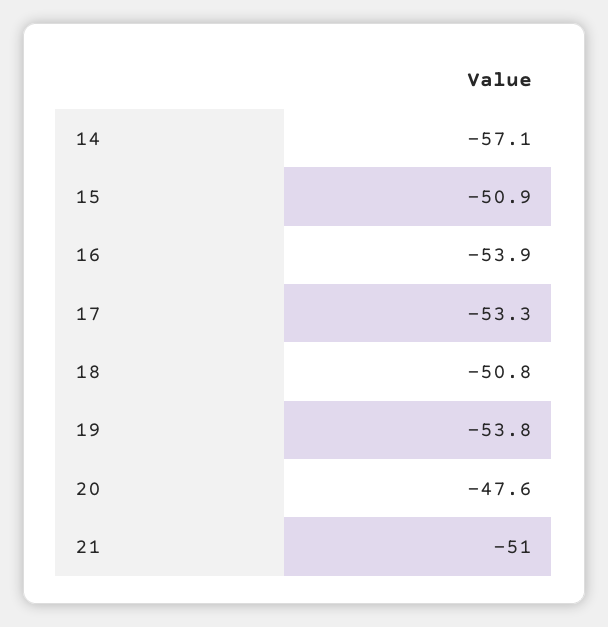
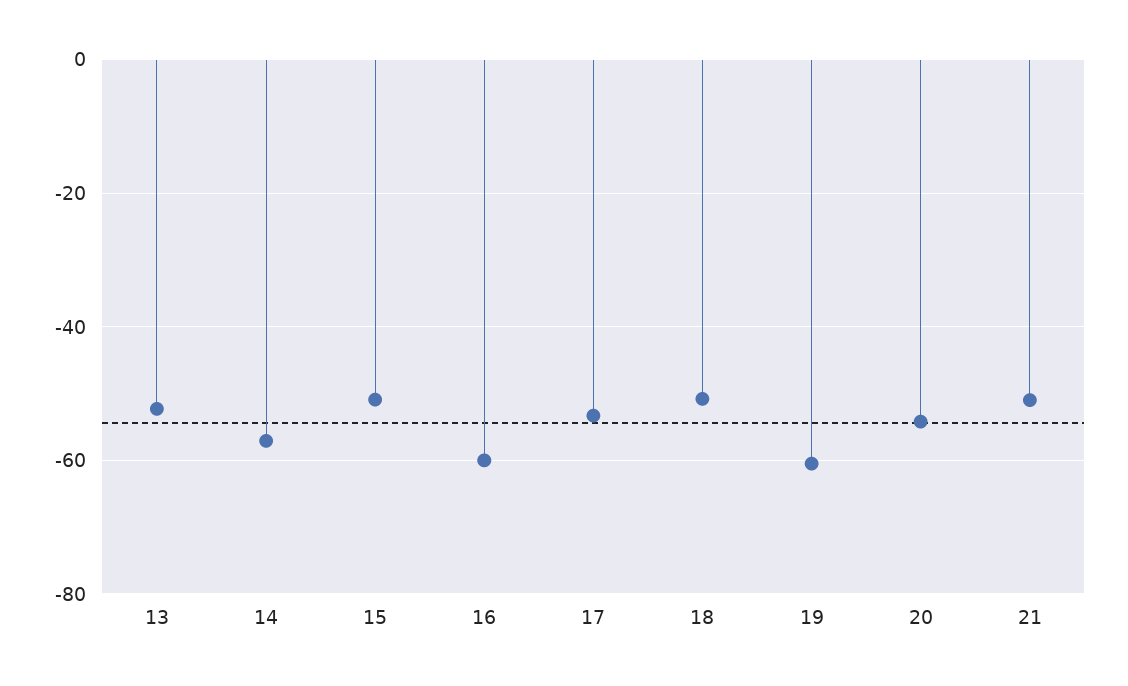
16: -53.9 -> -60
19: -53.8 -> -60
20: -47.6 -> -54
13: none -> -52

